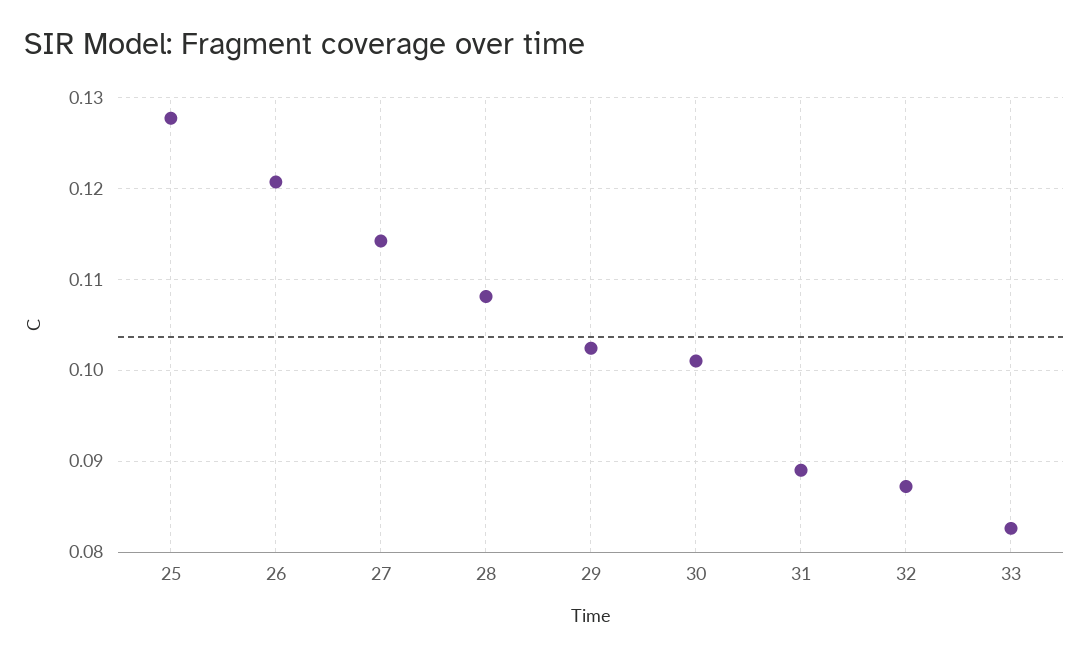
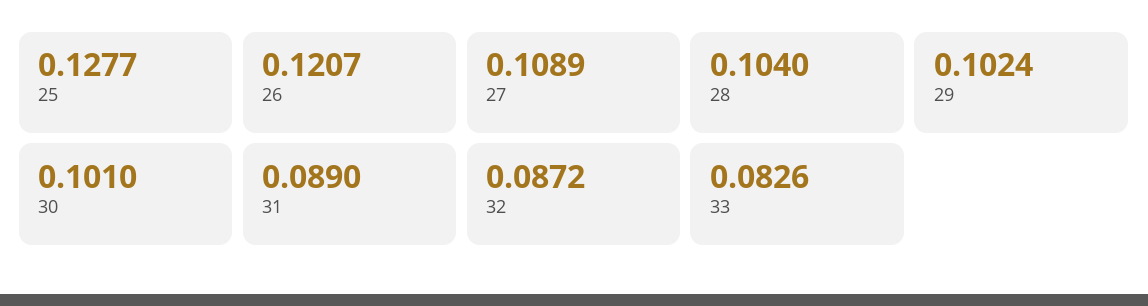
27: 0.114 -> 0.1089
28: 0.108 -> 0.104

